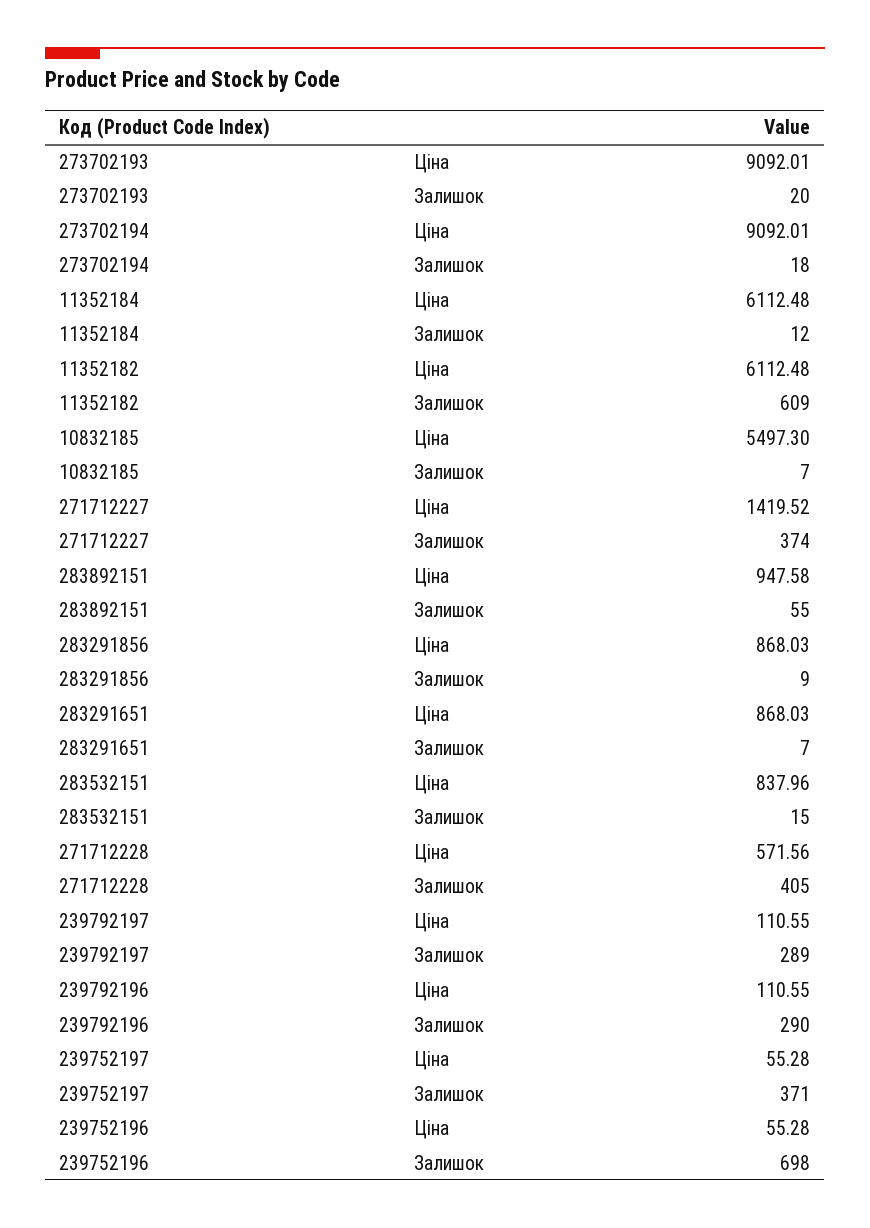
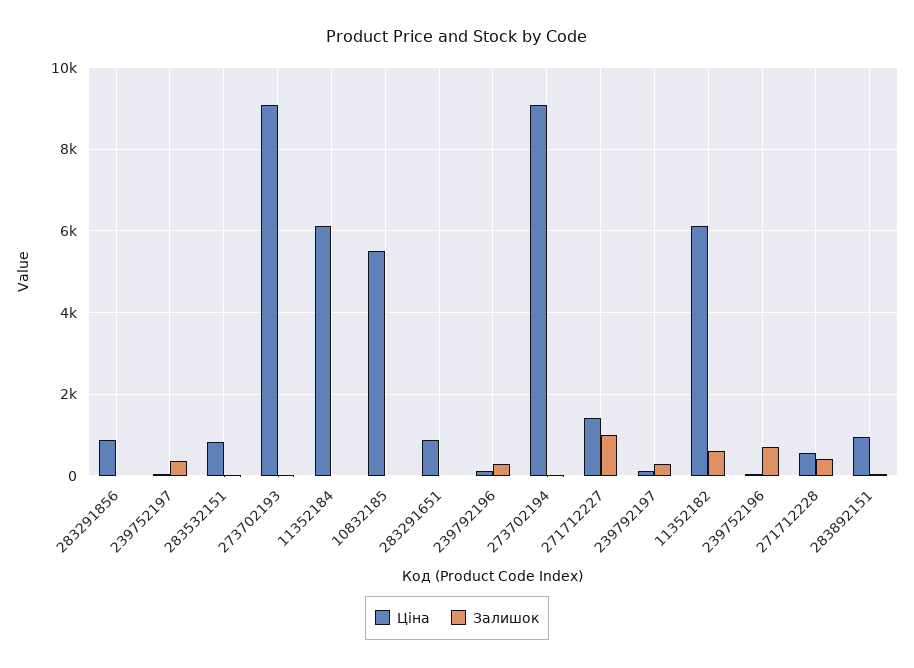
Залишок, 271712227: 374 -> 1000

